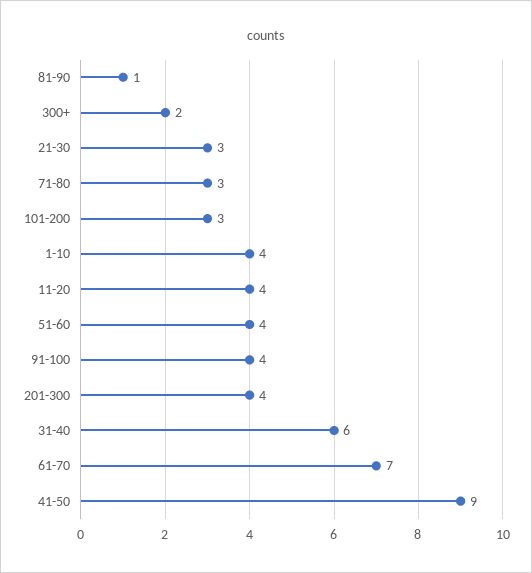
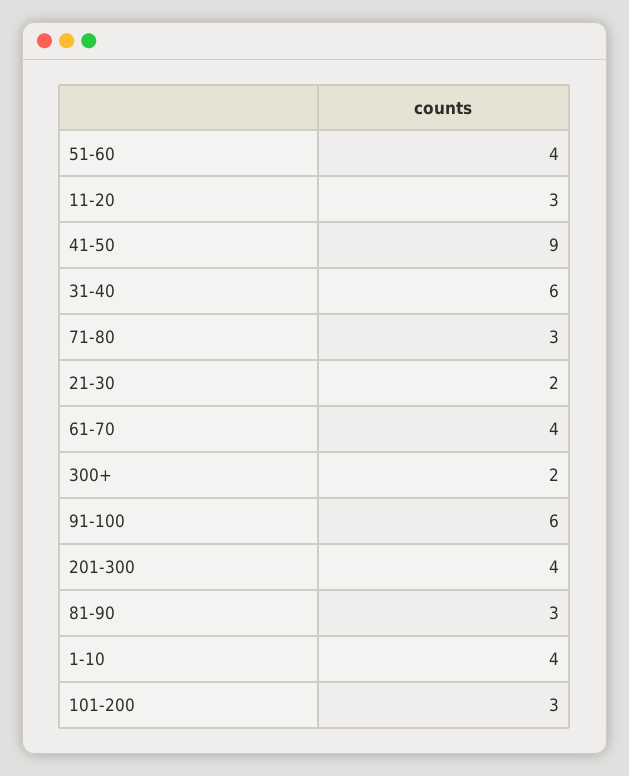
81-90: 1 -> 3
21-30: 3 -> 2
11-20: 4 -> 3
91-100: 4 -> 6
61-70: 7 -> 4

